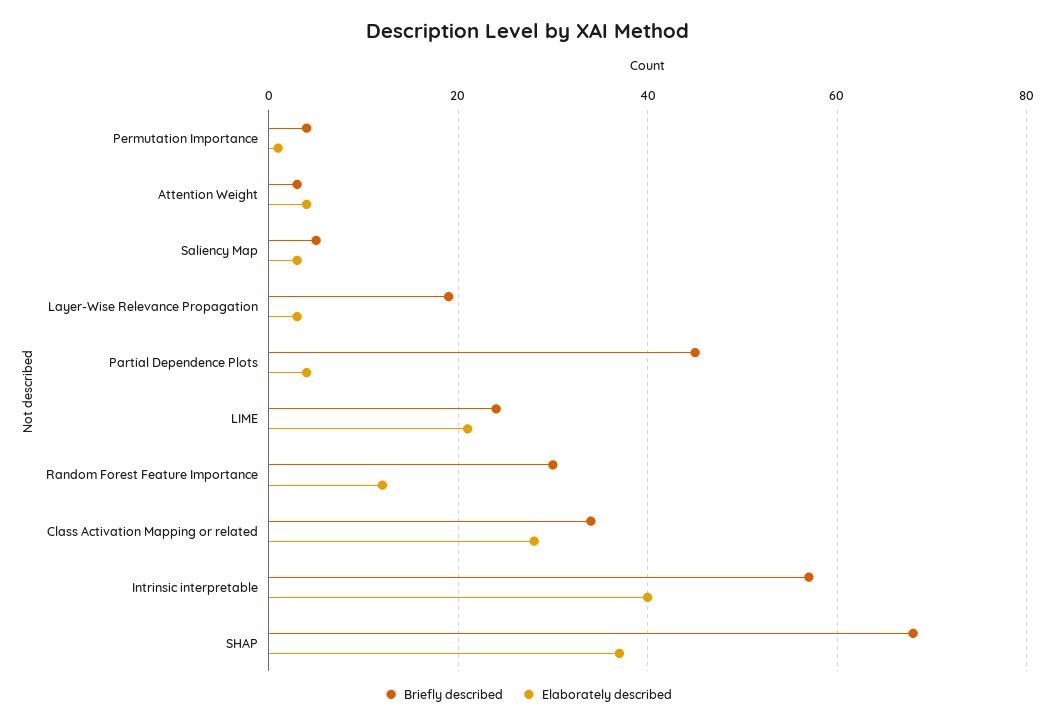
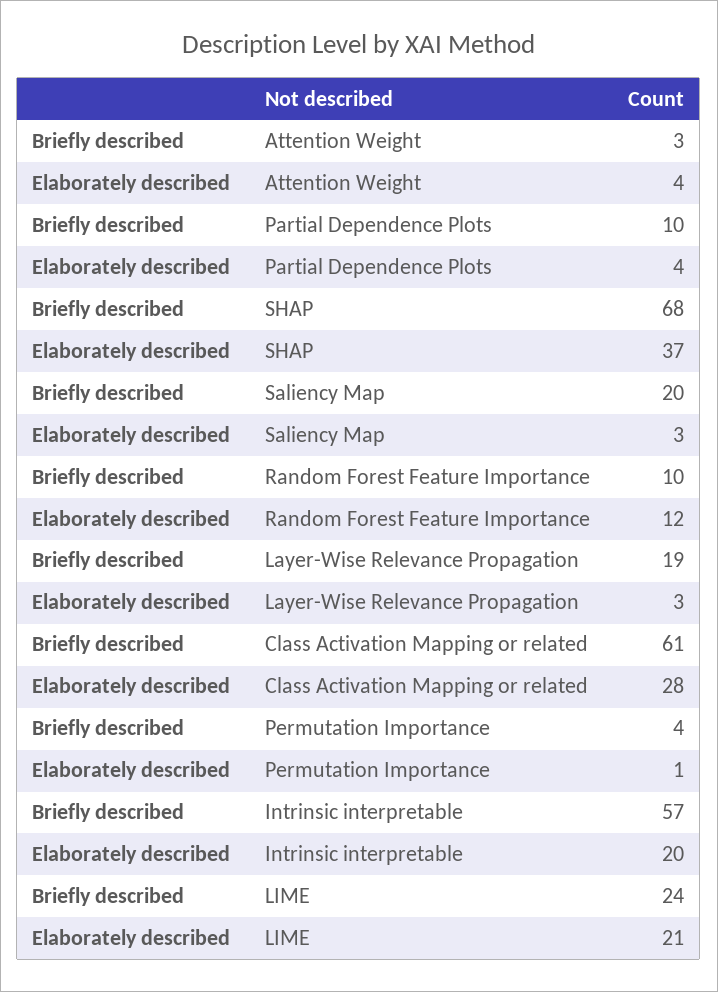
Briefly described, Saliency Map: 5 -> 20
Briefly described, Partial Dependence Plots: 45 -> 10
Briefly described, Random Forest Feature Importance: 30 -> 10
Briefly described, Class Activation Mapping or related: 35 -> 61
Elaborately described, Intrinsic interpretable: 40 -> 20

